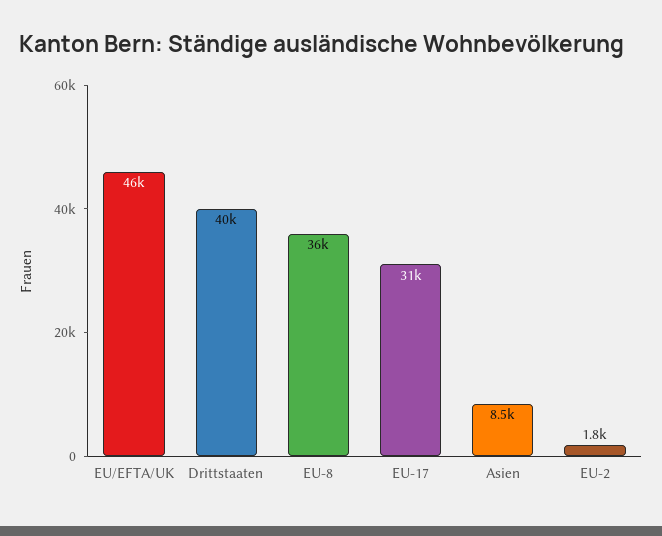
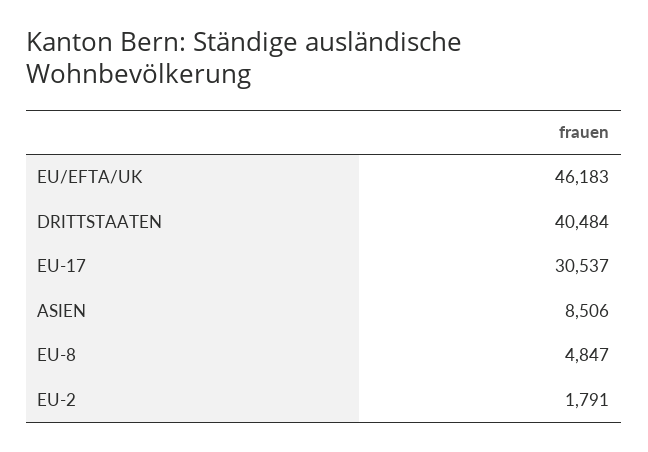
EU-8: 36000 -> 4847

